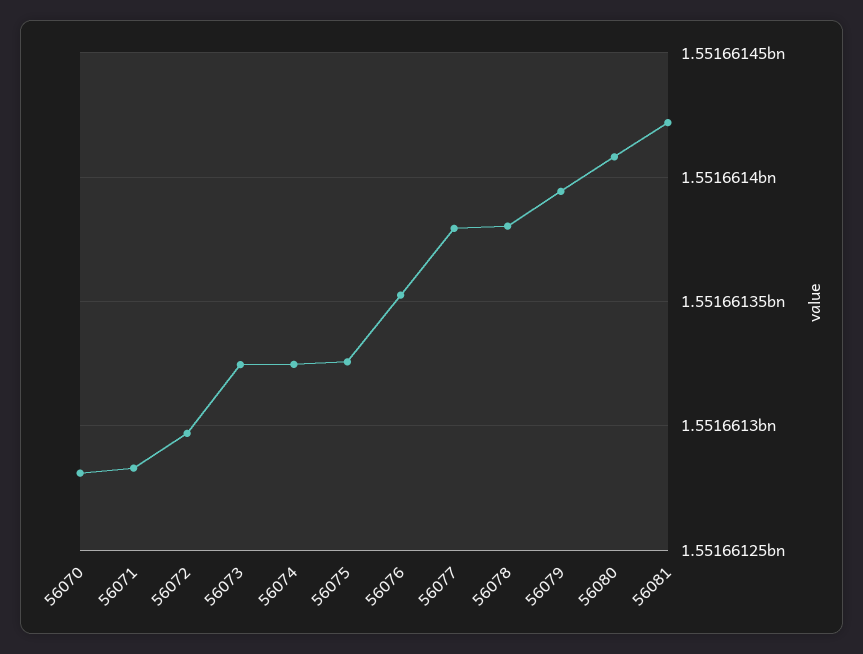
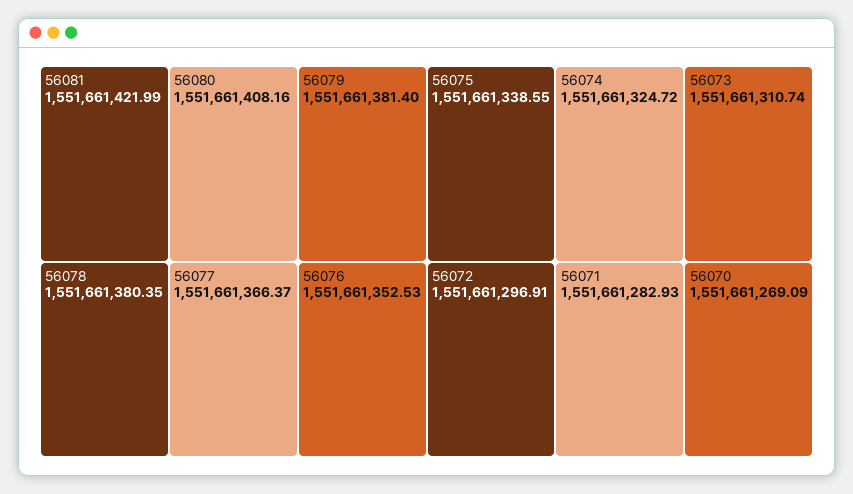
56070: 1551661280 -> 1551661269.09
56073: 1551661325 -> 1551661310.74
56075: 1551661325 -> 1551661338.55
56077: 1551661380 -> 1551661366.37
56079: 1551661395 -> 1551661381.4

